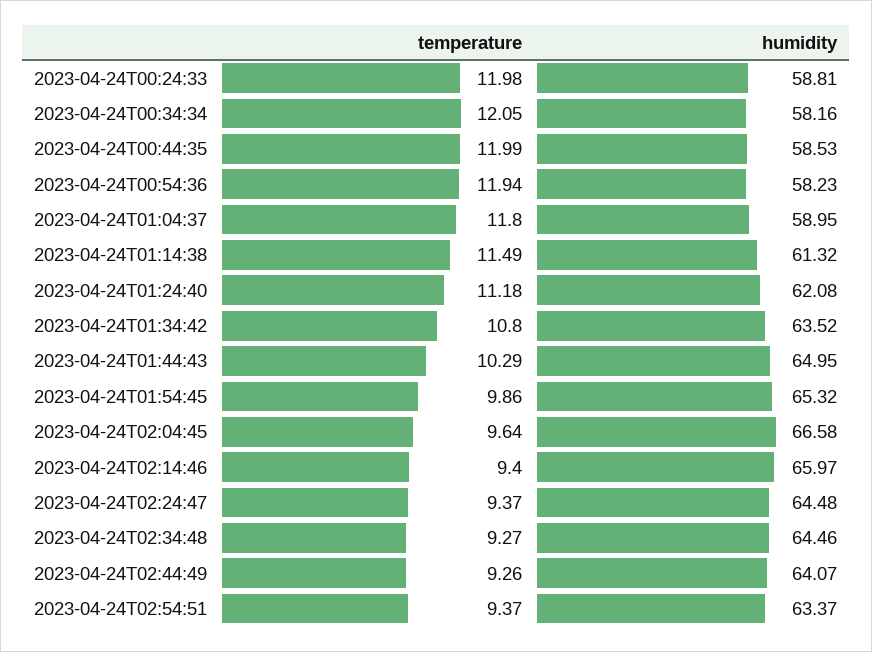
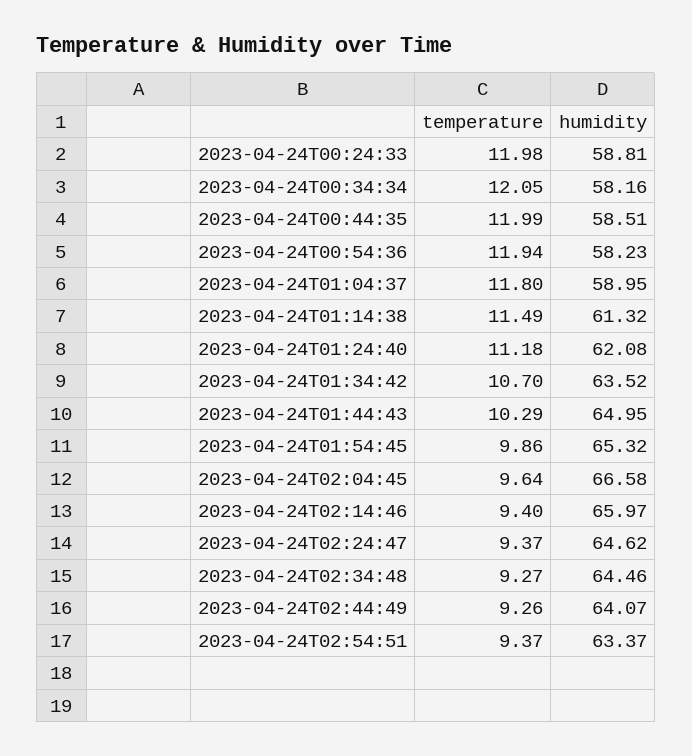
humidity, 2023-04-24T00:44:35: 58.53 -> 58.51
temperature, 2023-04-24T01:34:42: 10.8 -> 10.7
humidity, 2023-04-24T02:24:47: 64.48 -> 64.62

